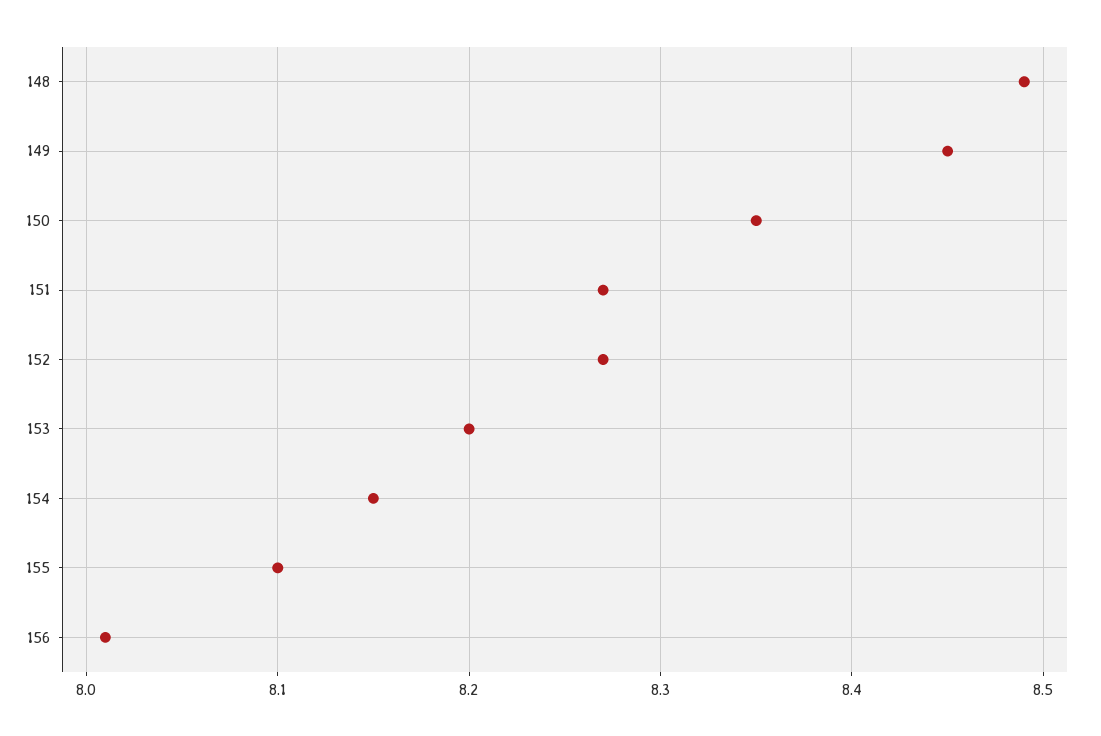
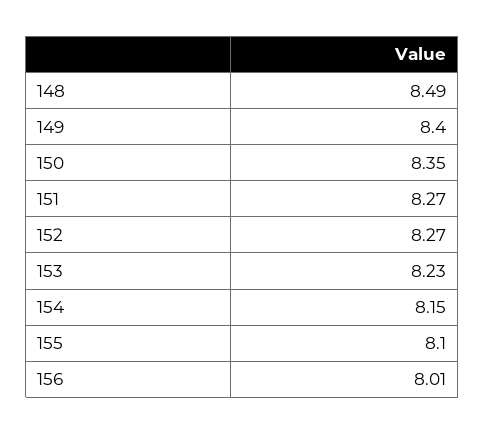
149: 8.45 -> 8.4
153: 8.2 -> 8.23

